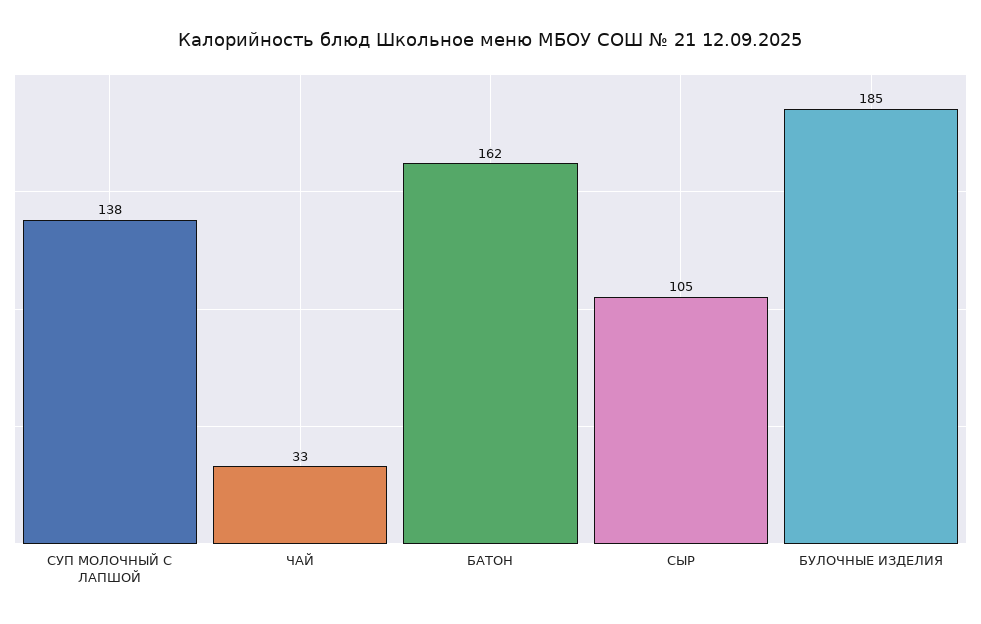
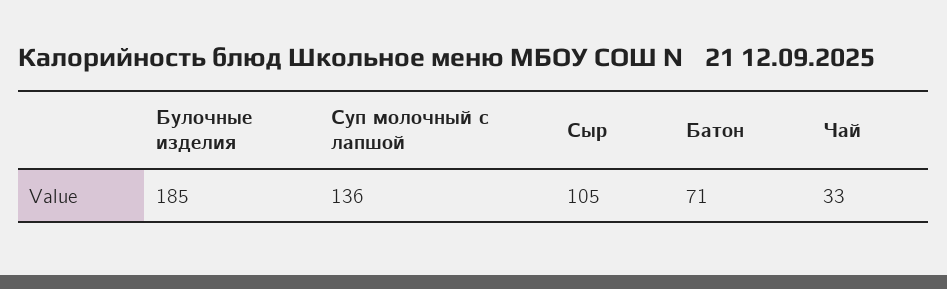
СУП МОЛОЧНЫЙ С ЛАПШОЙ: 138 -> 136
БАТОН: 162 -> 71

